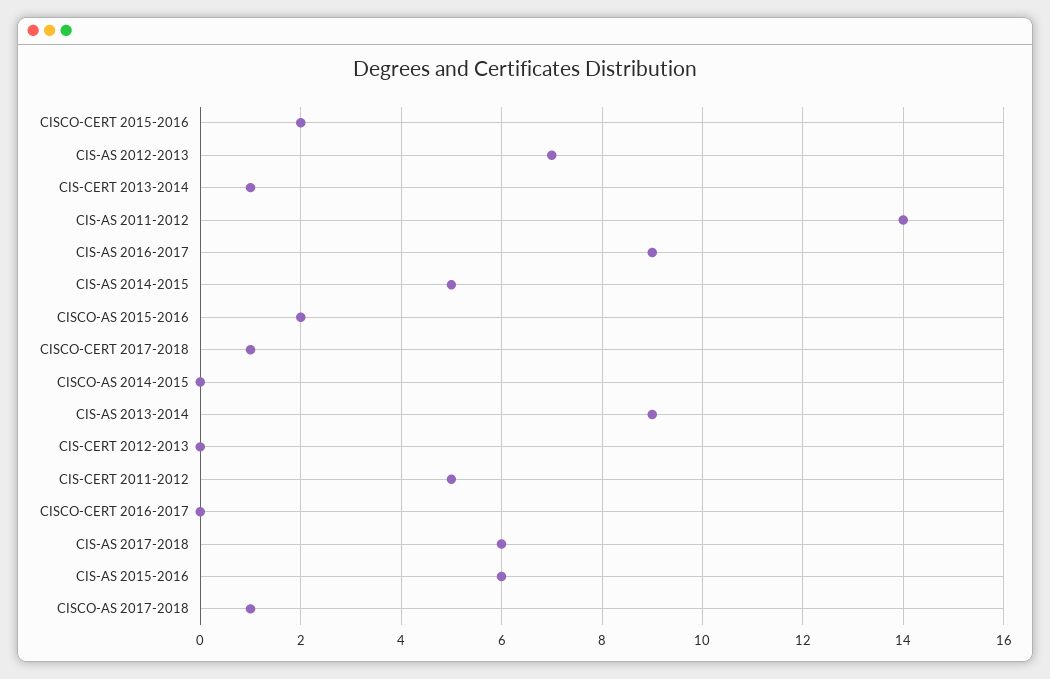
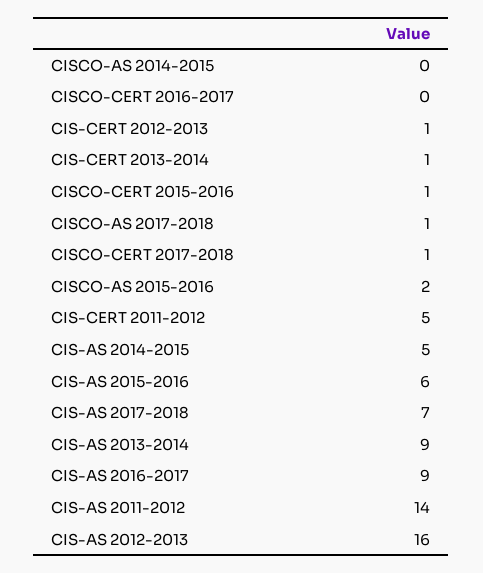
CISCO-CERT 2015-2016: 2 -> 1
CIS-AS 2012-2013: 7 -> 16
CIS-CERT 2012-2013: 0 -> 1
CIS-AS 2017-2018: 6 -> 7

